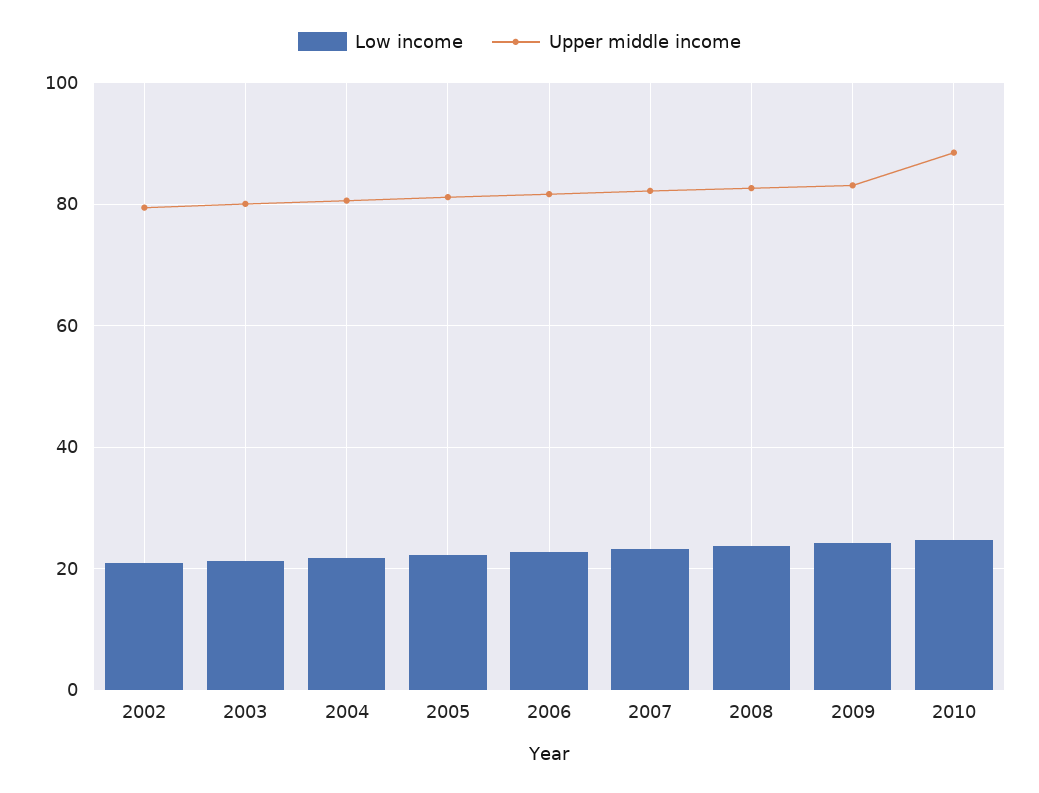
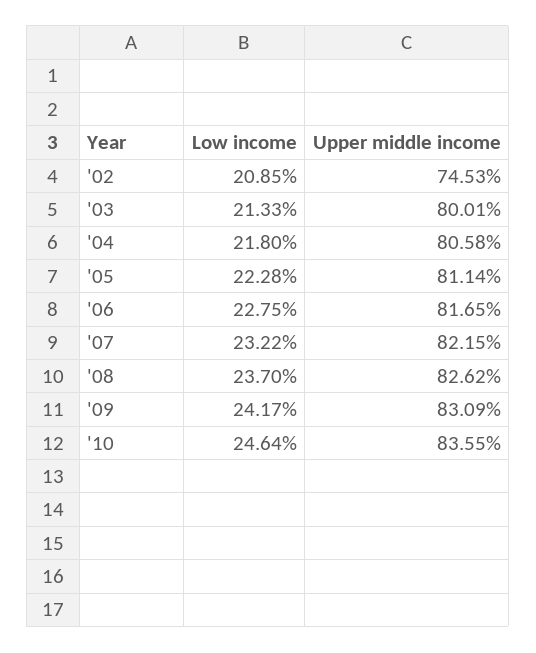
Upper middle income, 2002: 80 -> 74.53
Upper middle income, 2010: 88 -> 83.55

